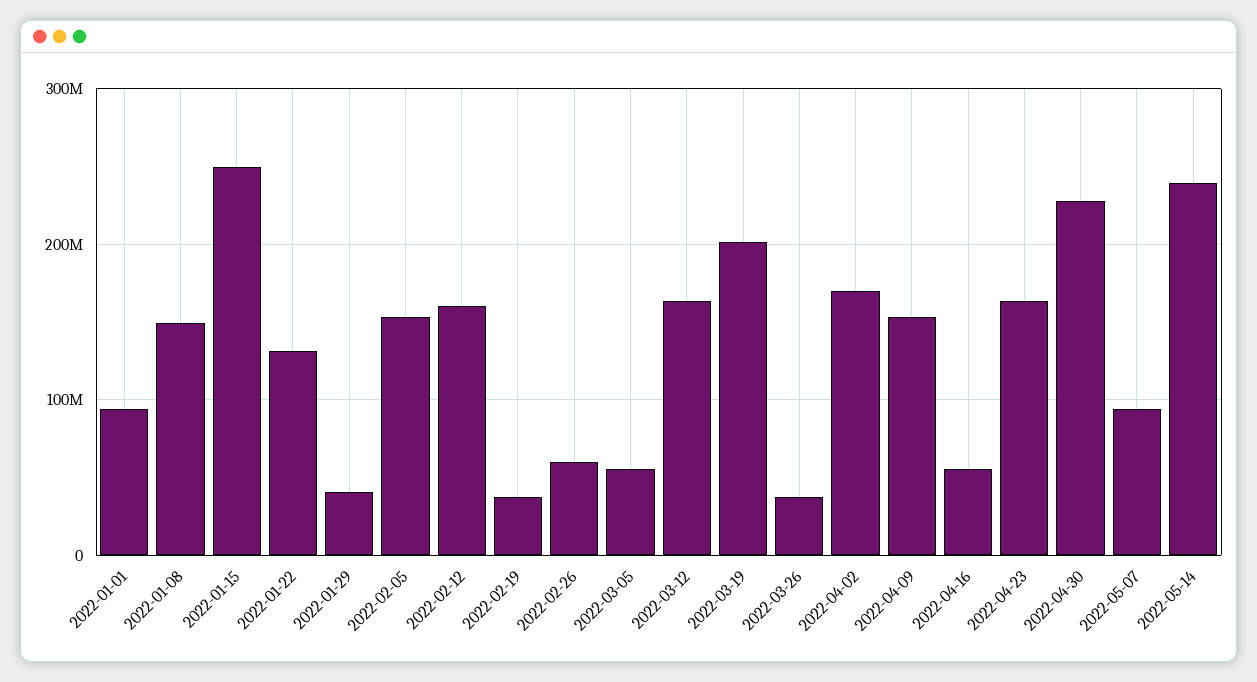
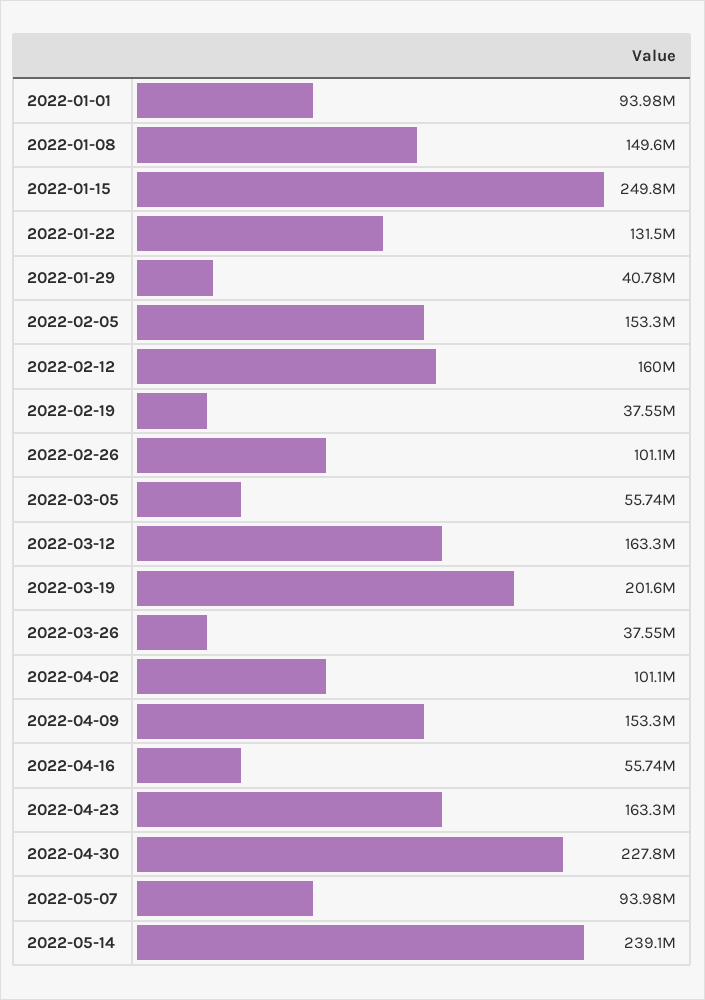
2022-02-26: 60000000 -> 101100000
2022-04-02: 170000000 -> 101100000

